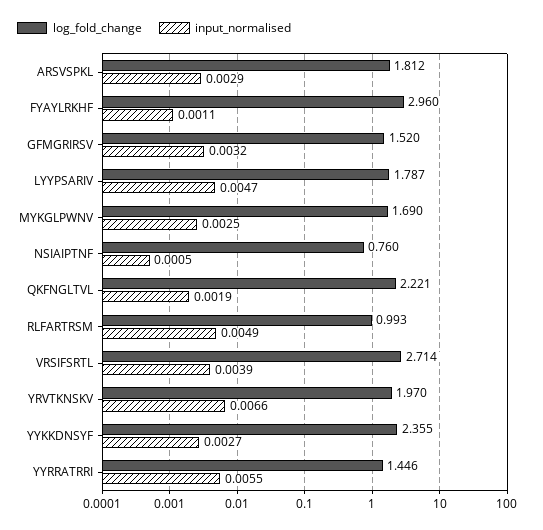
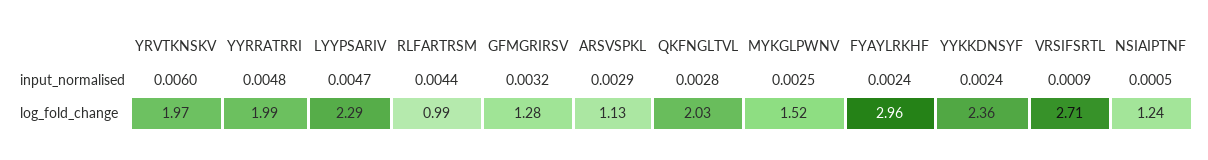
log_fold_change, ARSVSPKL: 1.812 -> 1.13
input_normalised, FYAYLRKHF: 0.0011 -> 0.0024
log_fold_change, GFMGRIRSV: 1.52 -> 1.28
log_fold_change, LYYPSARIV: 1.787 -> 2.29
log_fold_change, MYKGLPWNV: 1.69 -> 1.52
log_fold_change, NSIAIPTNF: 0.76 -> 1.24
log_fold_change, QKFNGLTVL: 2.221 -> 2.03
input_normalised, QKFNGLTVL: 0.0019 -> 0.0028
input_normalised, RLFARTRSM: 0.0049 -> 0.0044
input_normalised, VRSIFSRTL: 0.0039 -> 0.0009
input_normalised, YRVTKNSKV: 0.0066 -> 0.006
input_normalised, YYKKDNSYF: 0.0027 -> 0.0024
log_fold_change, YYRRATRRI: 1.446 -> 1.99
input_normalised, YYRRATRRI: 0.0055 -> 0.0048

